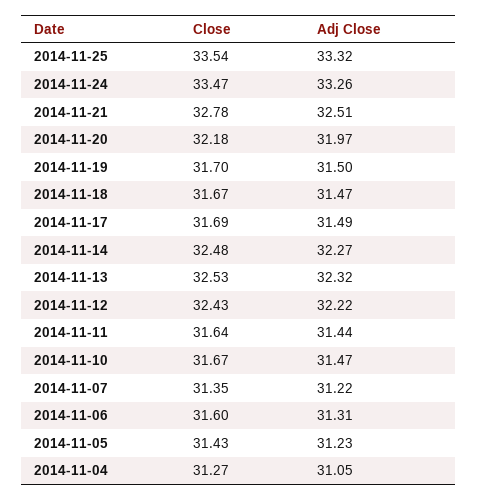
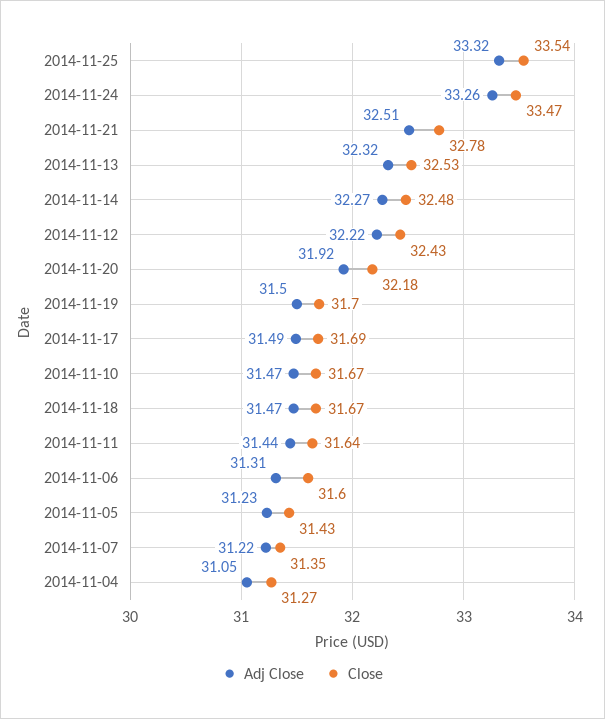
Adj Close, 2014-11-20: 31.97 -> 31.92

